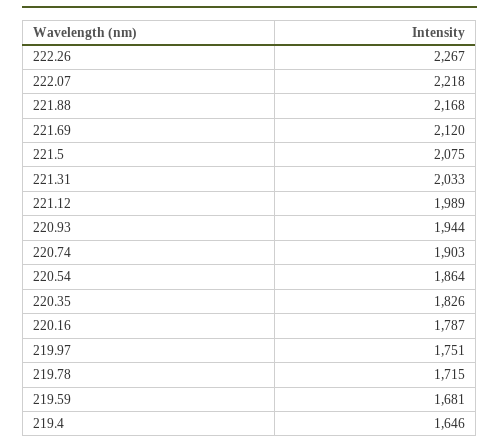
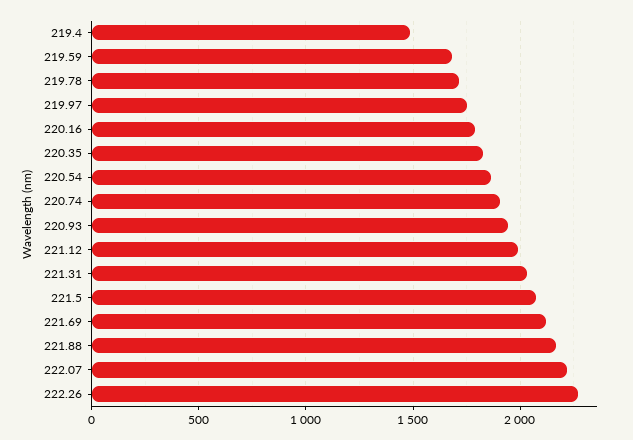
219.4: 1646 -> 1500

